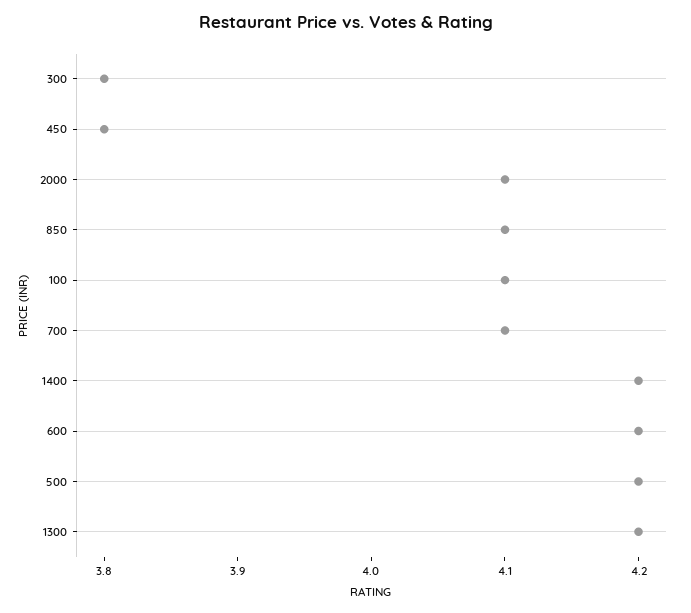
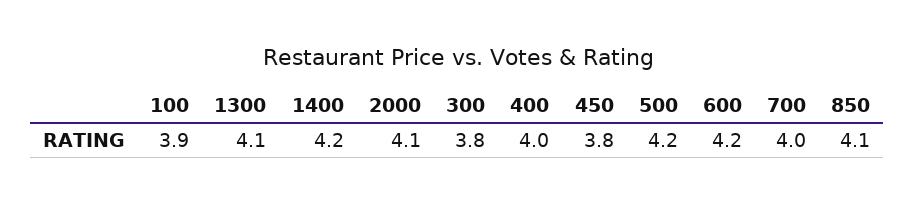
100: 4.1 -> 3.9
700: 4.1 -> 4
1300: 4.2 -> 4.1
400: none -> 4

